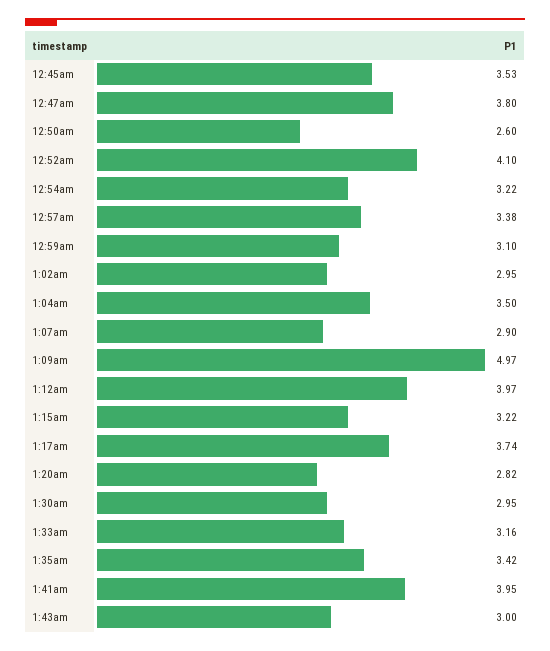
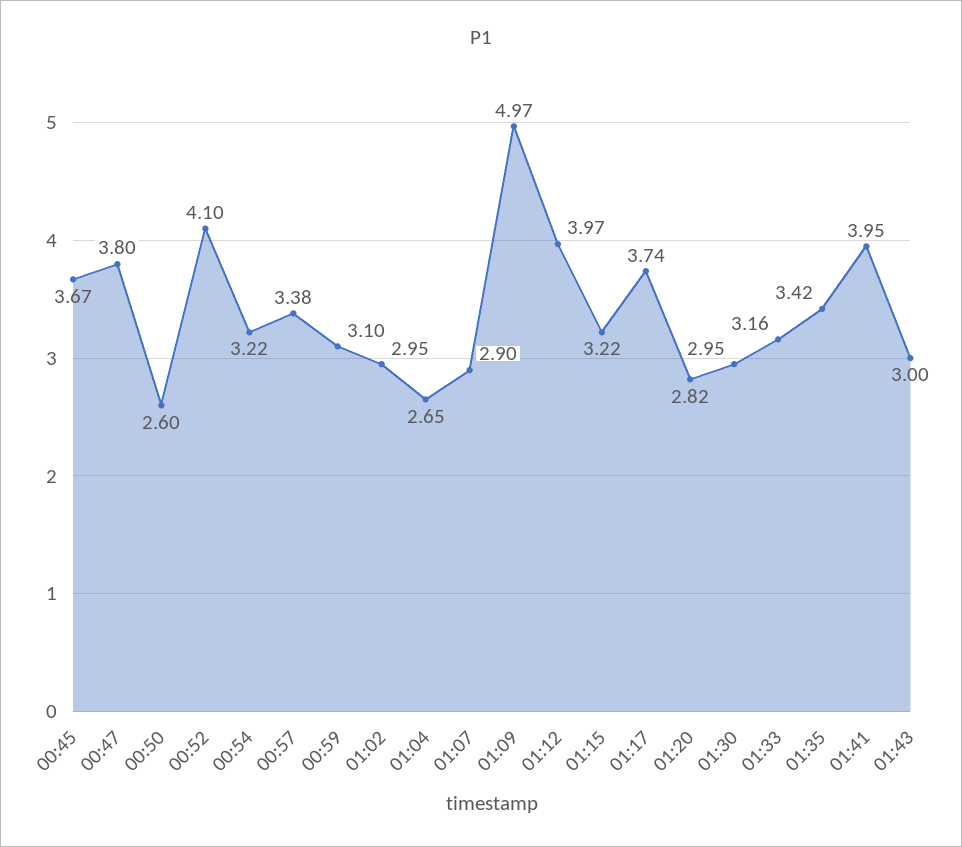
12:45am: 3.53 -> 3.67
1:04am: 3.5 -> 2.65

